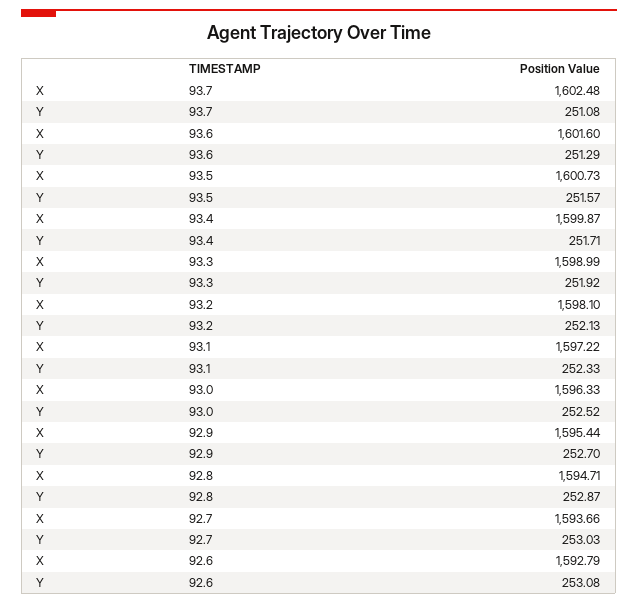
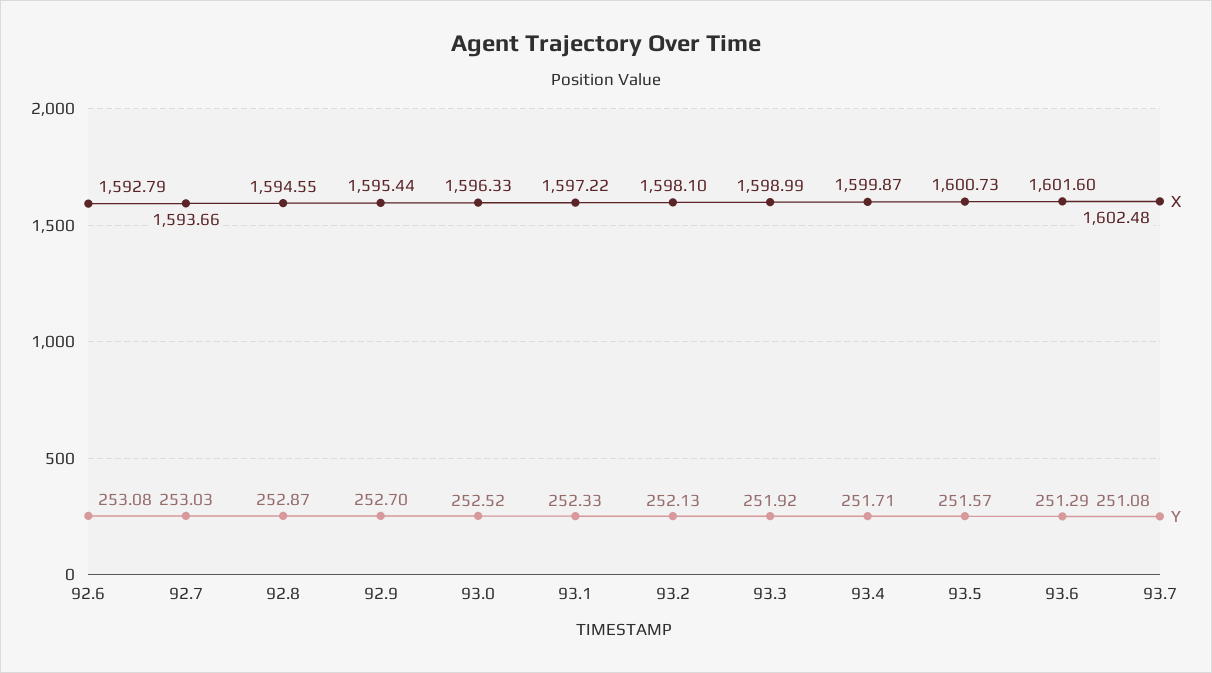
X, 92.8: 1594.71 -> 1594.55

